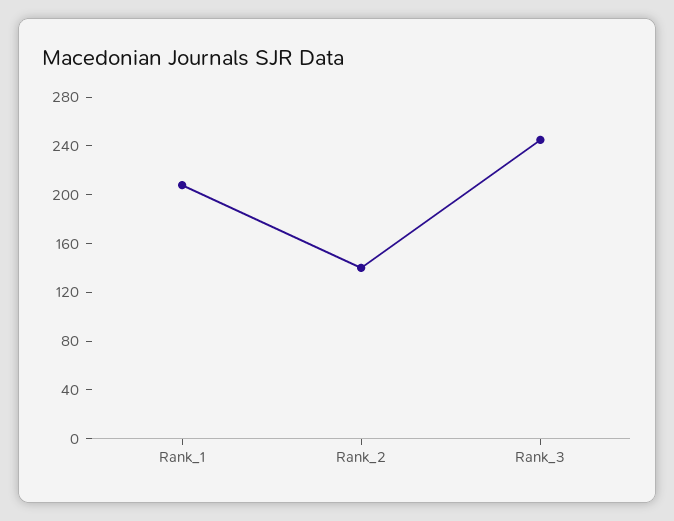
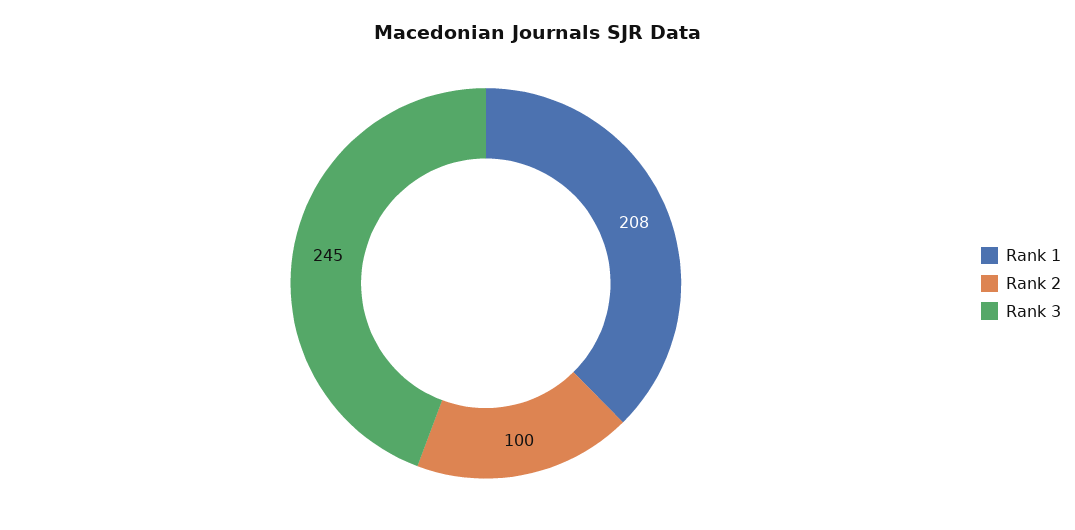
Rank_2: 140 -> 100

